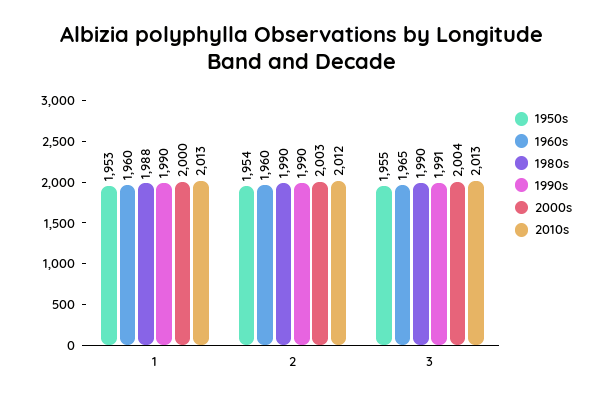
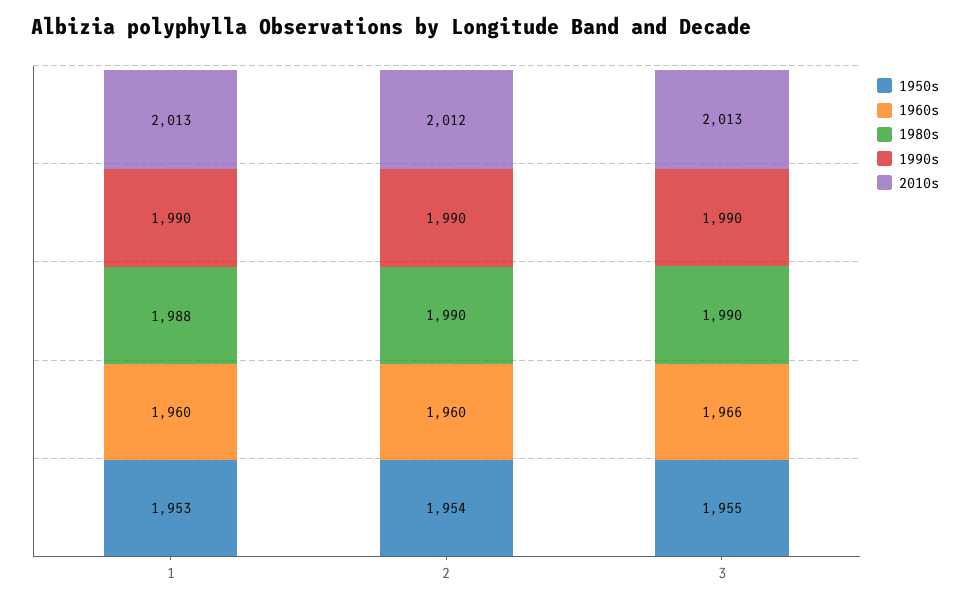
2000s, 1: 2000 -> none
2000s, 2: 2003 -> none
1960s, 3: 1965 -> 1966
1990s, 3: 1991 -> 1990
2000s, 3: 2004 -> none

